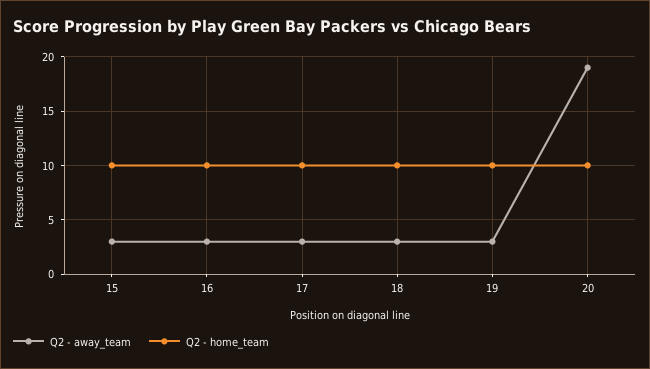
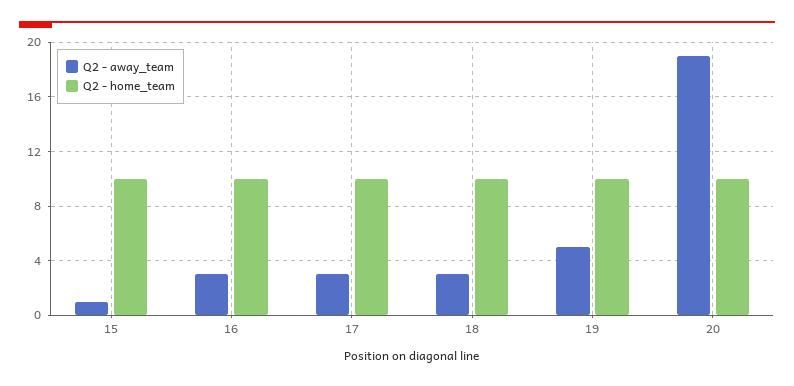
Q2 - away_team, 15: 3 -> 1
Q2 - away_team, 19: 3 -> 5

